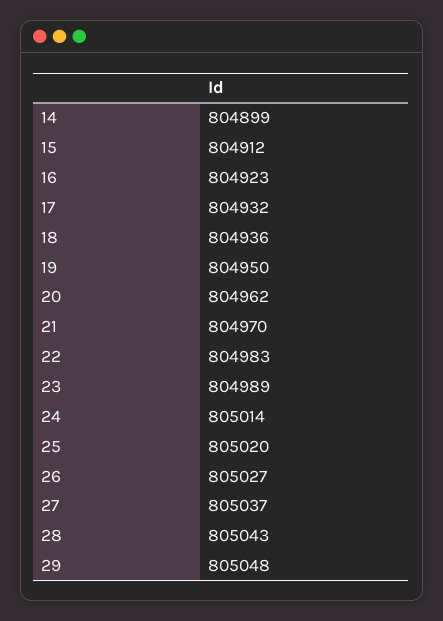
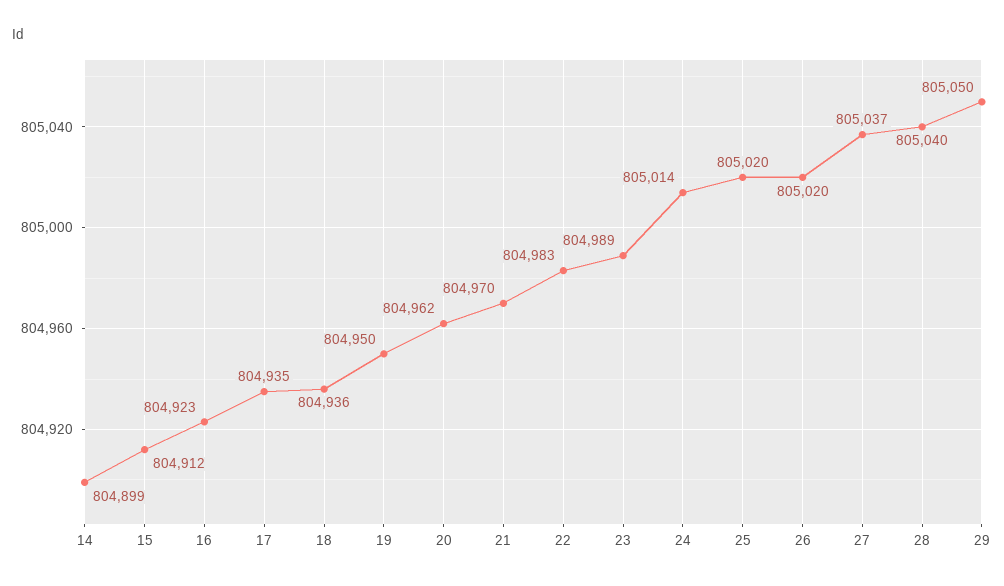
17: 804932 -> 804935
26: 805027 -> 805020
28: 805043 -> 805040
29: 805048 -> 805050

